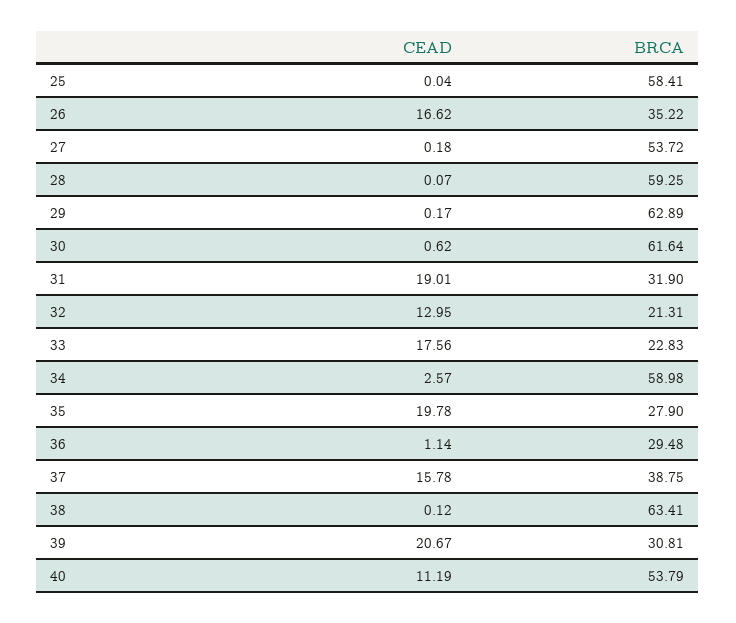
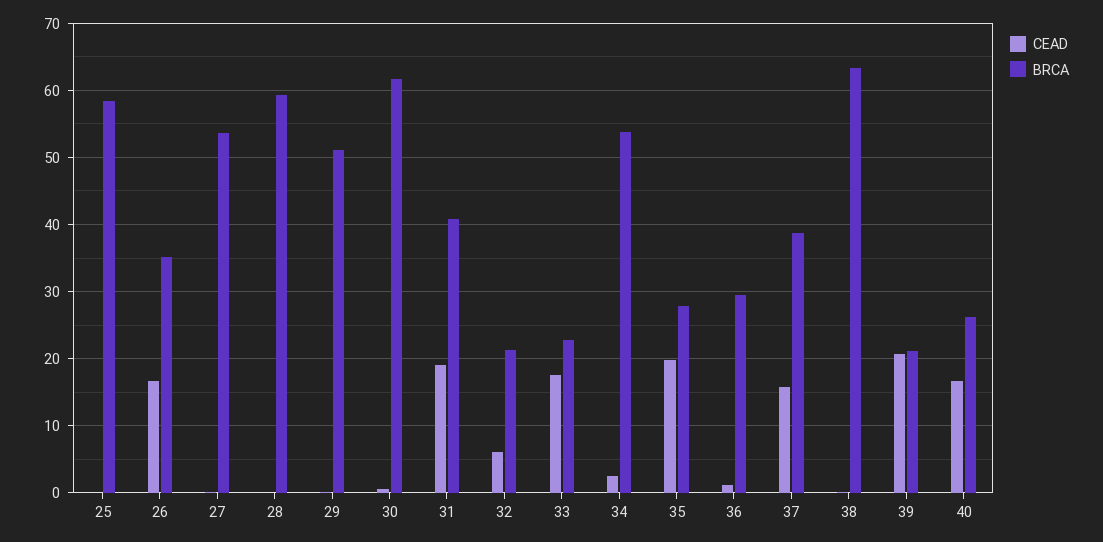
BRCA, 29: 62.89 -> 51
BRCA, 31: 31.9 -> 41
CEAD, 32: 12.95 -> 6
BRCA, 34: 58.98 -> 54
BRCA, 39: 30.81 -> 21
CEAD, 40: 11.19 -> 17
BRCA, 40: 53.79 -> 26

